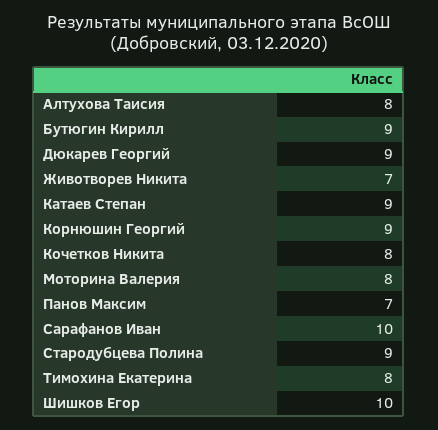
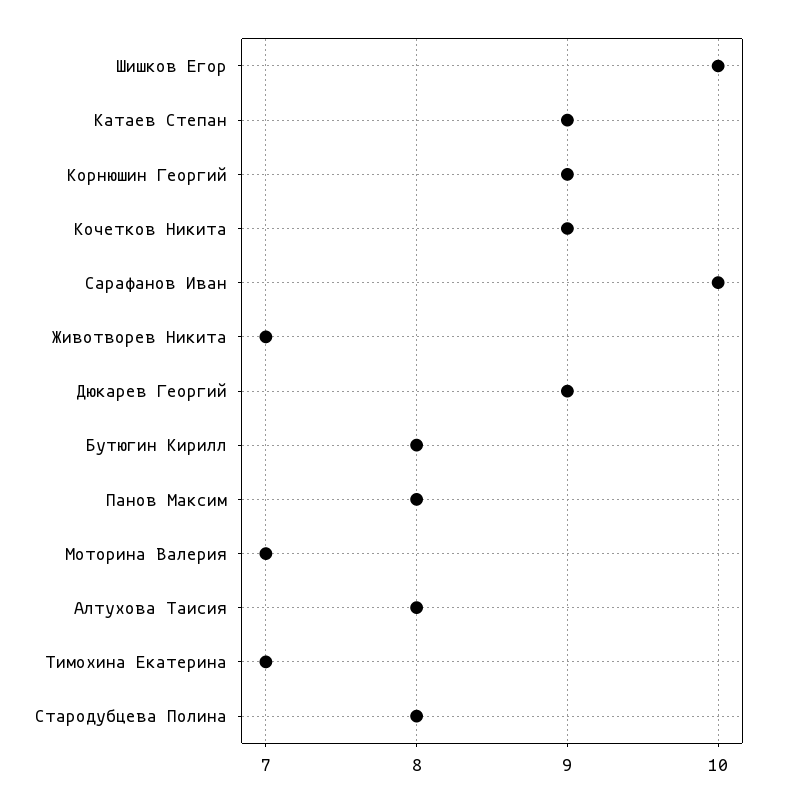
Бутюгин Кирилл: 9 -> 8
Кочетков Никита: 8 -> 9
Моторина Валерия: 8 -> 7
Панов Максим: 7 -> 8
Стародубцева Полина: 9 -> 8
Тимохина Екатерина: 8 -> 7

